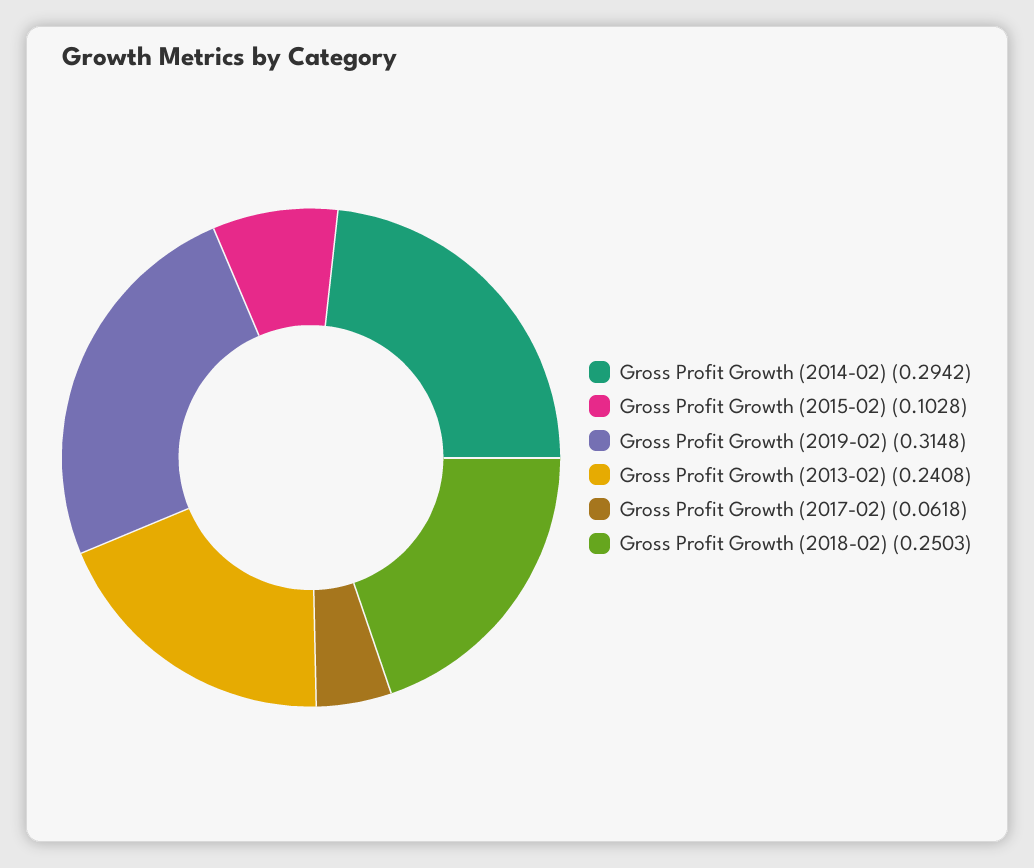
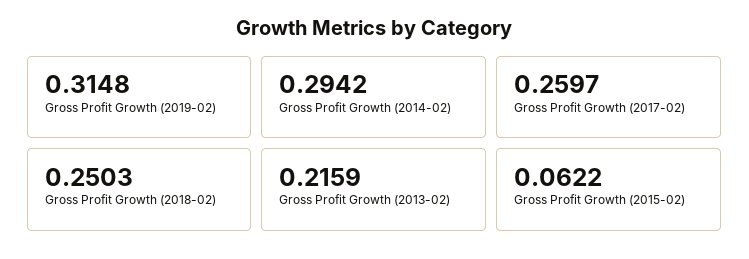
Gross Profit Growth (2015-02): 0.1028 -> 0.0622
Gross Profit Growth (2013-02): 0.2408 -> 0.2159
Gross Profit Growth (2017-02): 0.0618 -> 0.2597

